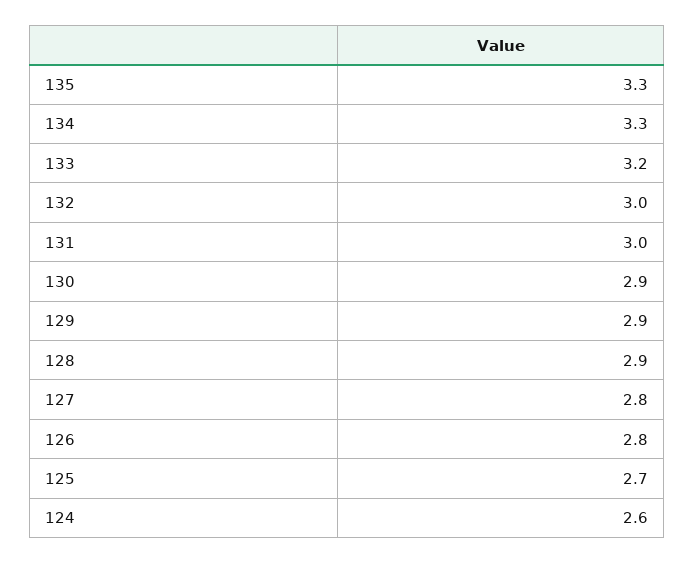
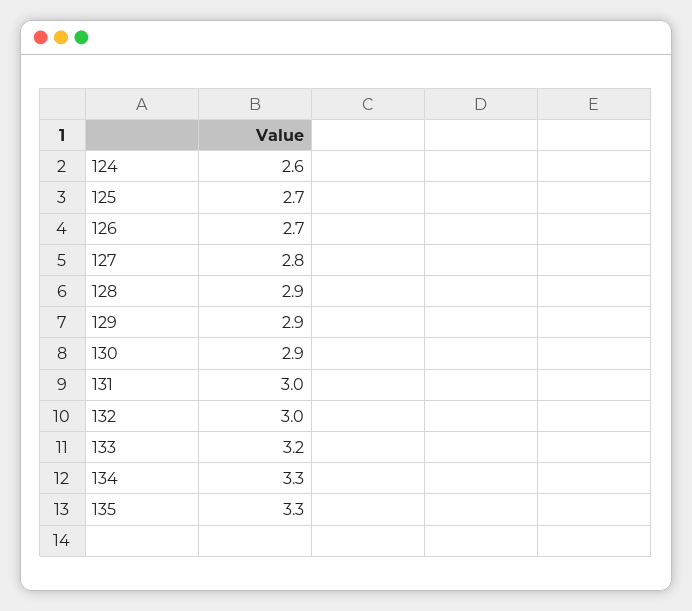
126: 2.8 -> 2.7

